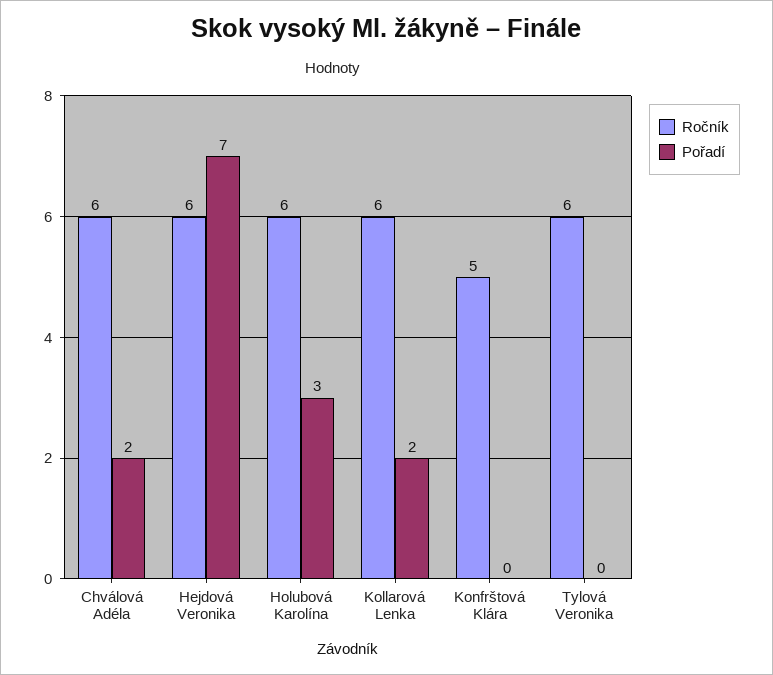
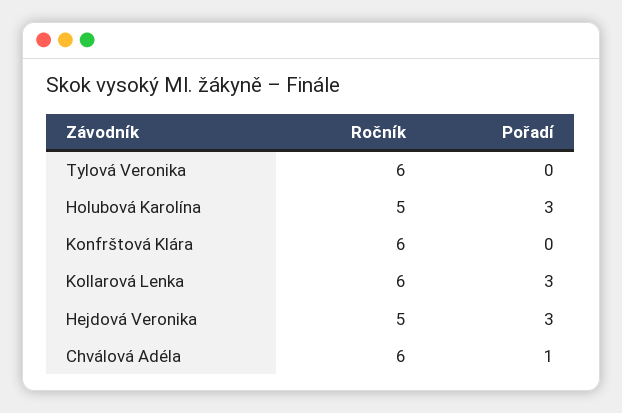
Pořadí, Chválová Adéla: 2 -> 1
Ročník, Hejdová Veronika: 6 -> 5
Pořadí, Hejdová Veronika: 7 -> 3
Ročník, Holubová Karolína: 6 -> 5
Pořadí, Kollarová Lenka: 2 -> 3
Ročník, Konfrštová Klára: 5 -> 6

